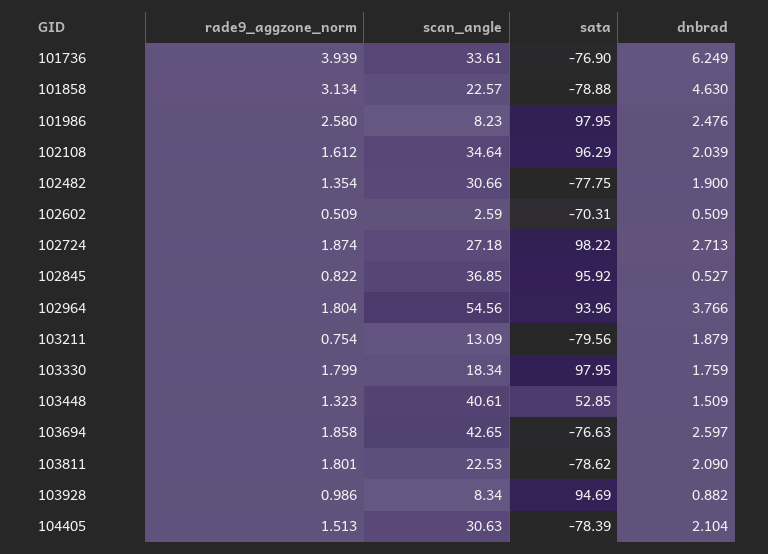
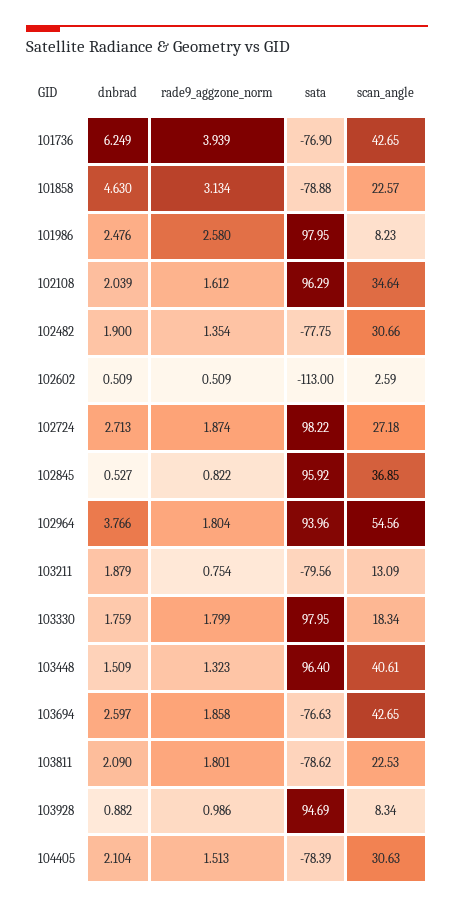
scan_angle, 101736: 33.61 -> 42.65
sata, 102602: -70.31 -> -113
sata, 103448: 52.85 -> 96.4

